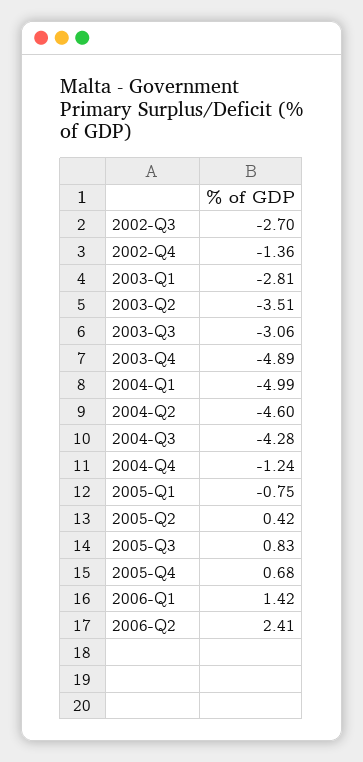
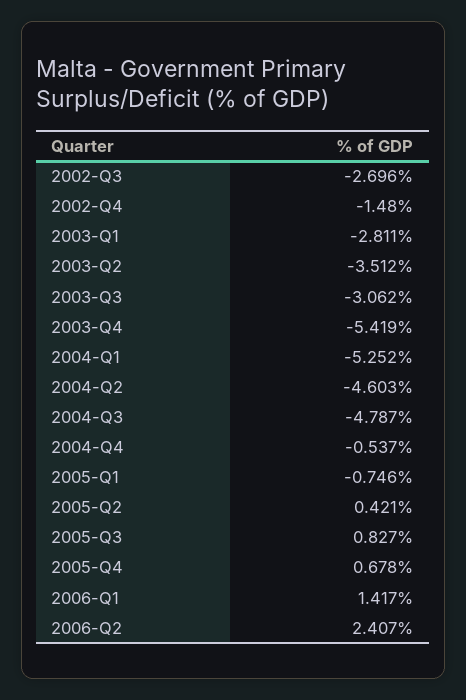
2002-Q4: -1.36 -> -1.48
2003-Q4: -4.89 -> -5.419
2004-Q1: -4.99 -> -5.252
2004-Q3: -4.28 -> -4.787
2004-Q4: -1.24 -> -0.537

